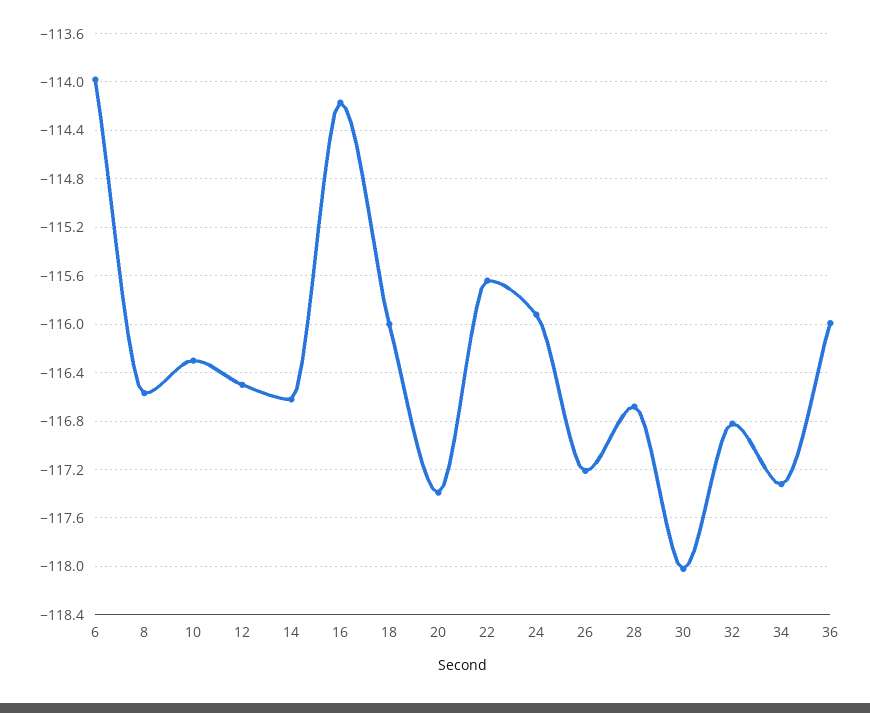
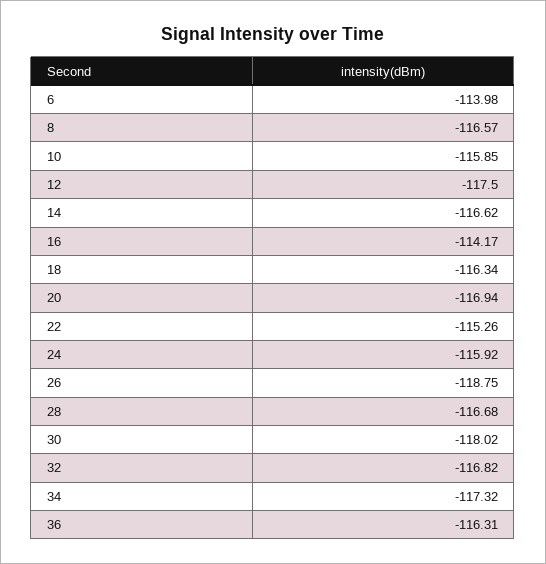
10: -116.3 -> -115.85
12: -116.5 -> -117.5
18: -116 -> -116.34
20: -117.4 -> -116.94
22: -115.65 -> -115.26
26: -117.2 -> -118.75
36: -116 -> -116.31

